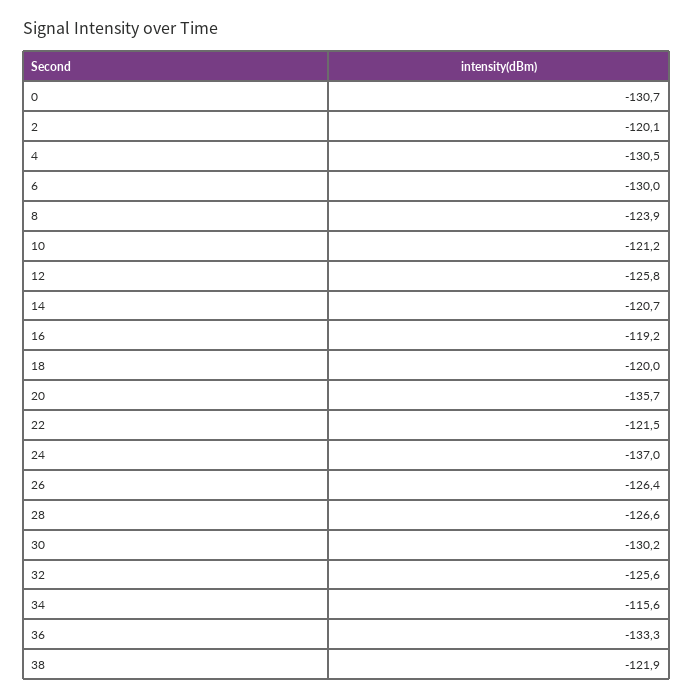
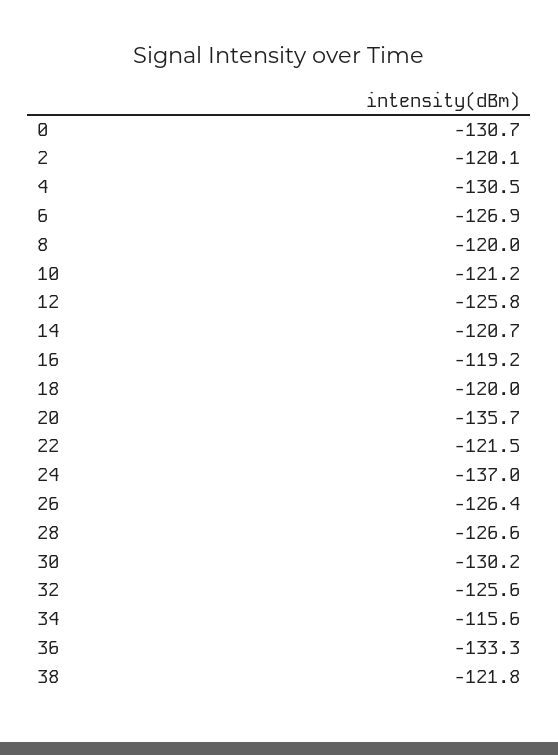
6: -130 -> -126.9
8: -123.9 -> -120
38: -121.9 -> -121.8

